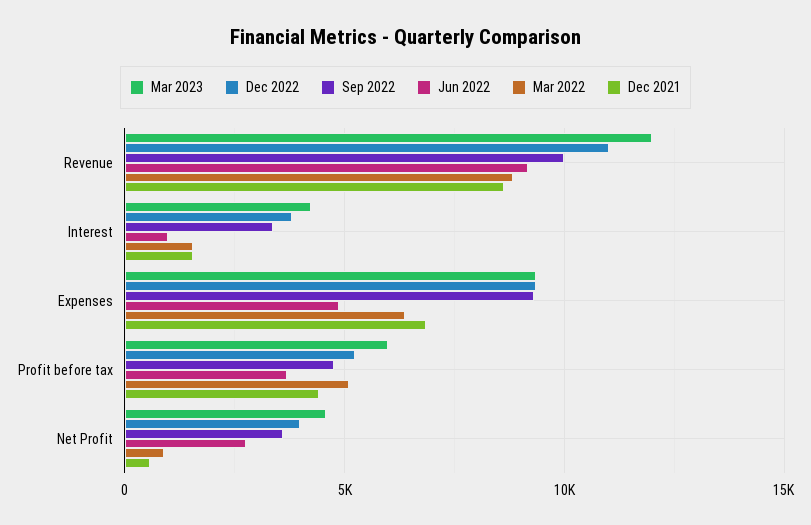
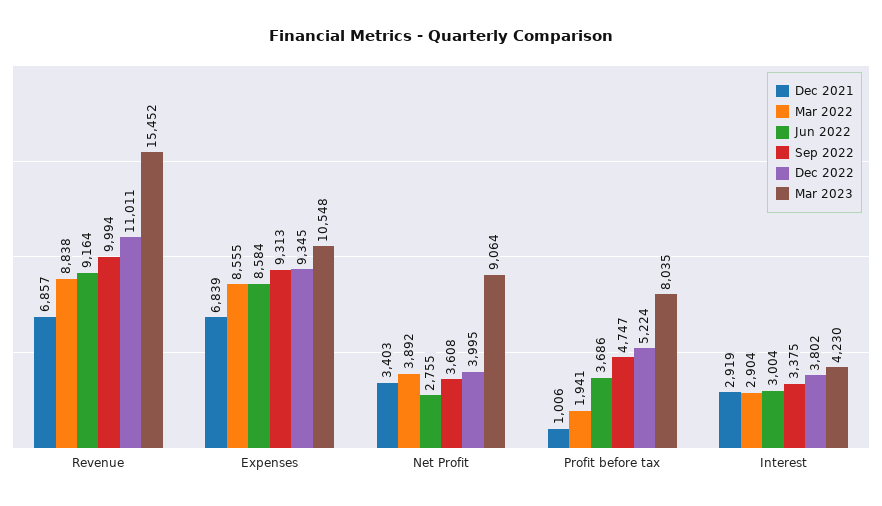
Mar 2023, Revenue: 12000 -> 15452
Dec 2021, Revenue: 8500 -> 6857
Jun 2022, Interest: 1000 -> 3004
Mar 2022, Interest: 1500 -> 2904
Dec 2021, Interest: 1500 -> 2919
Mar 2023, Expenses: 9500 -> 10548
Jun 2022, Expenses: 5000 -> 8584
Mar 2022, Expenses: 6500 -> 8555
Mar 2023, Profit before tax: 6000 -> 8035
Mar 2022, Profit before tax: 5000 -> 1941
Dec 2021, Profit before tax: 4500 -> 1006
Mar 2023, Net Profit: 4500 -> 9064
Mar 2022, Net Profit: 1000 -> 3892
Dec 2021, Net Profit: 500 -> 3403

